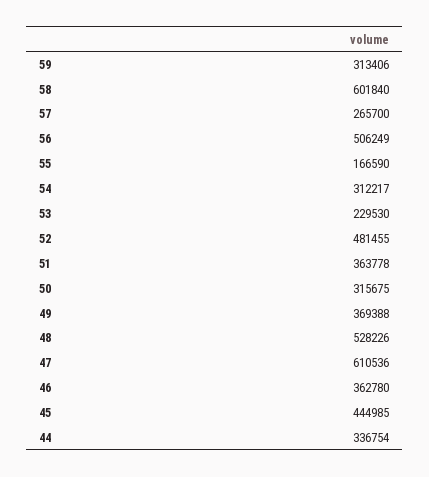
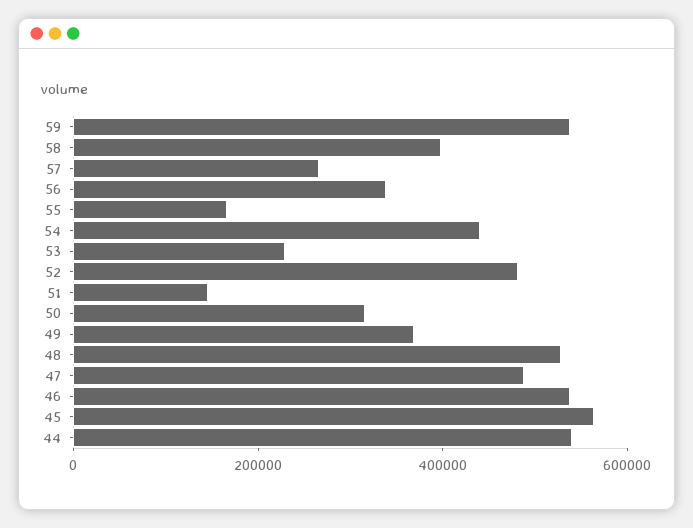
59: 313406 -> 550000
58: 601840 -> 400000
56: 506249 -> 350000
54: 312217 -> 450000
51: 363778 -> 150000
47: 610536 -> 500000
46: 362780 -> 550000
45: 444985 -> 550000
44: 336754 -> 550000

